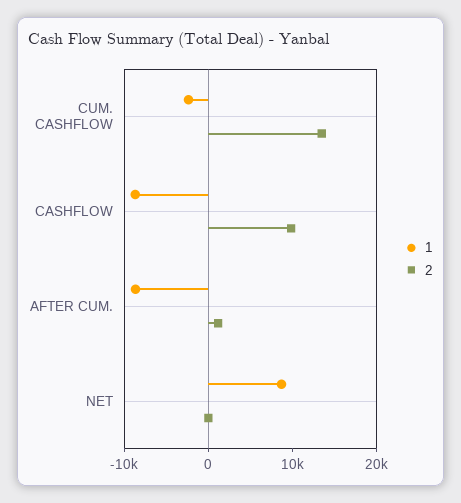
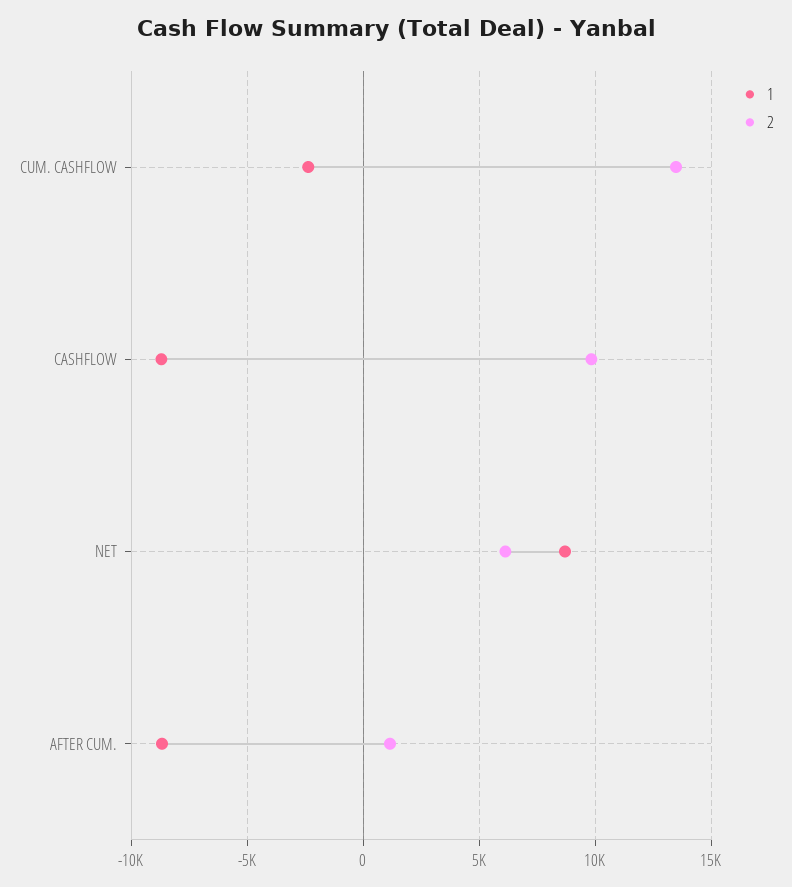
2, NET: 0 -> 6000

